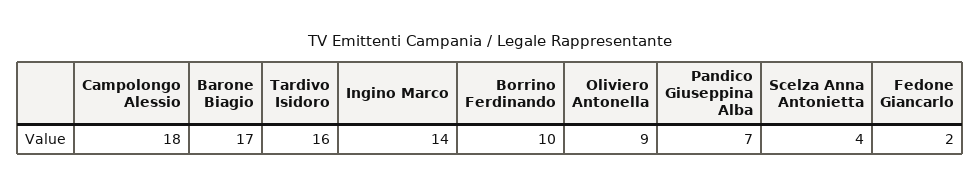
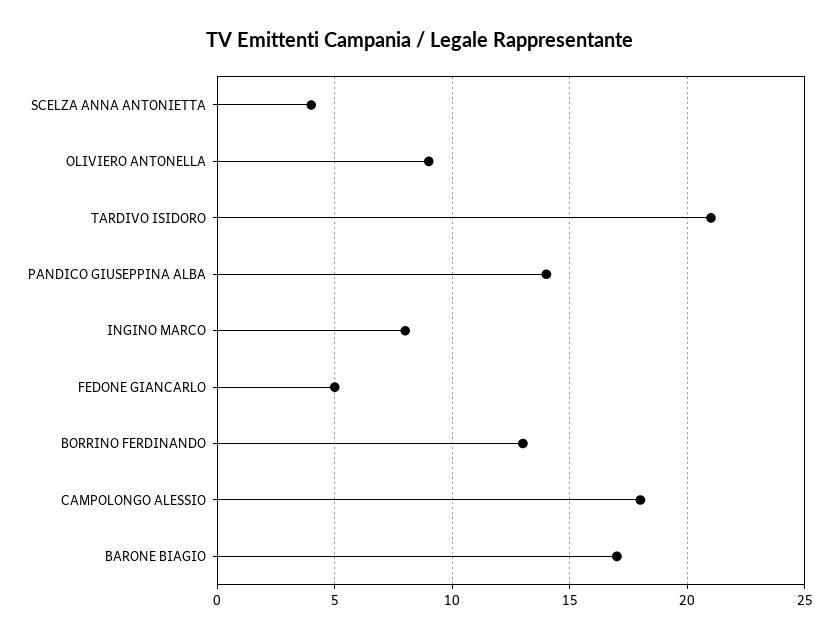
Tardivo Isidoro: 16 -> 21
Ingino Marco: 14 -> 8
Borrino Ferdinando: 10 -> 13
Pandico Giuseppina Alba: 7 -> 14
Fedone Giancarlo: 2 -> 5

